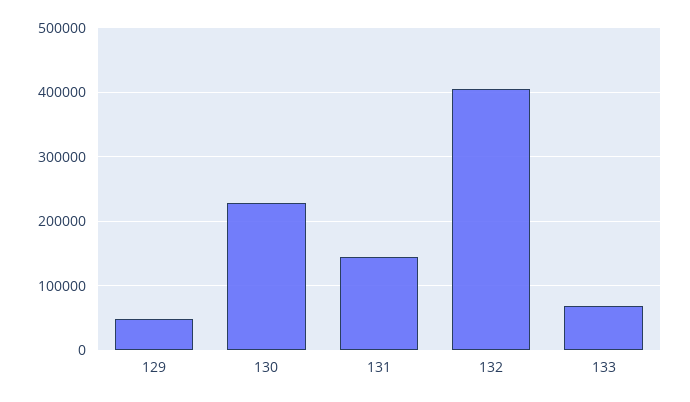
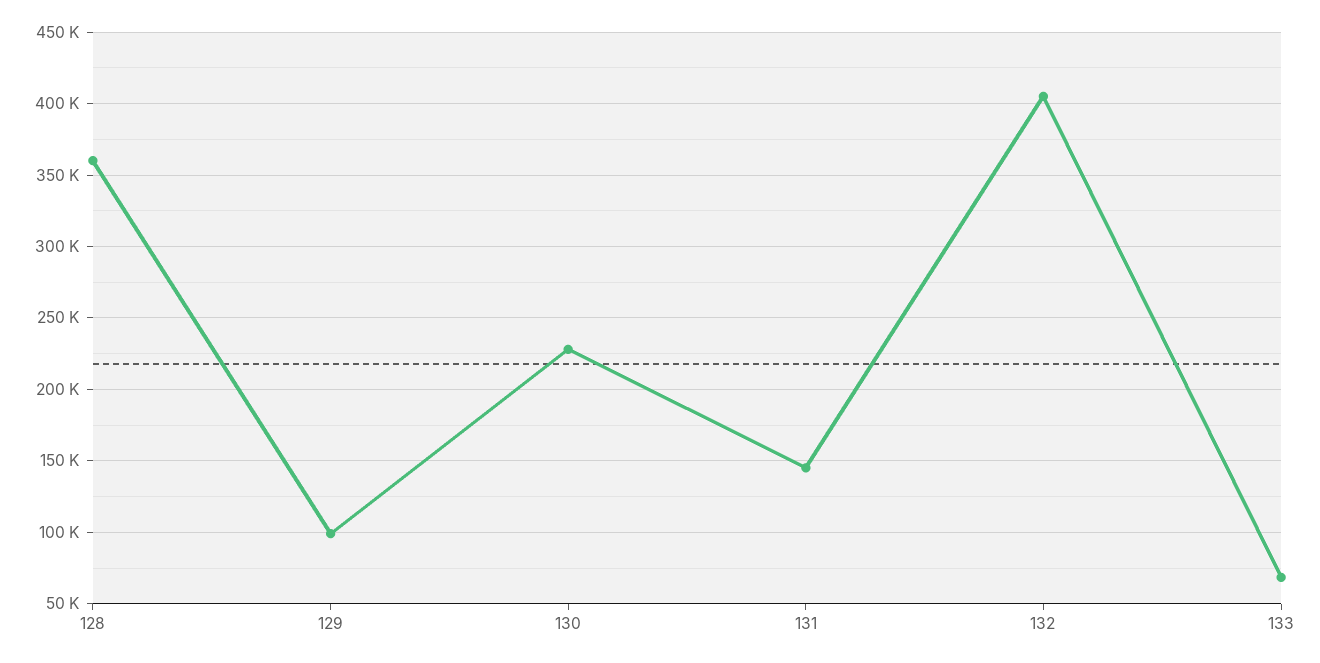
129: 50000 -> 100000
128: none -> 360000

